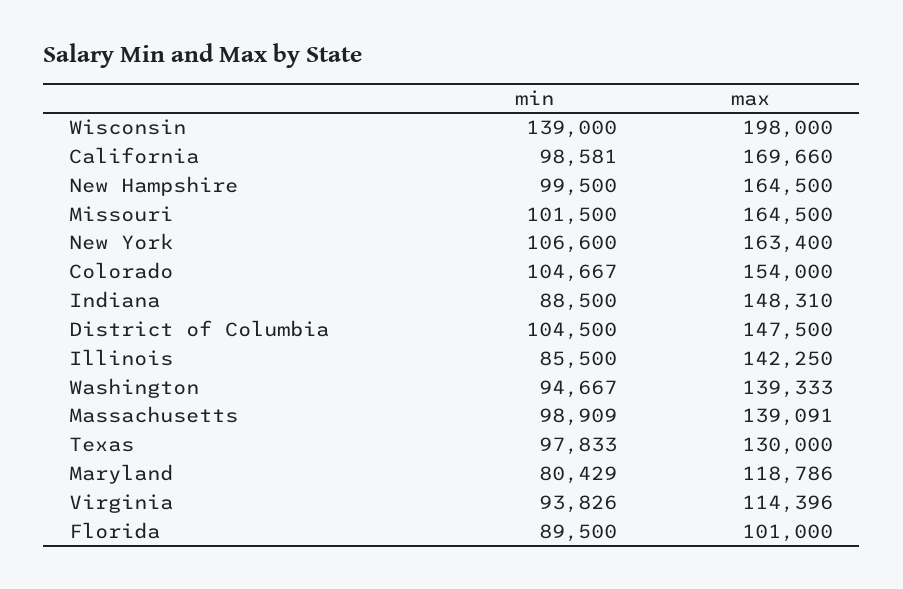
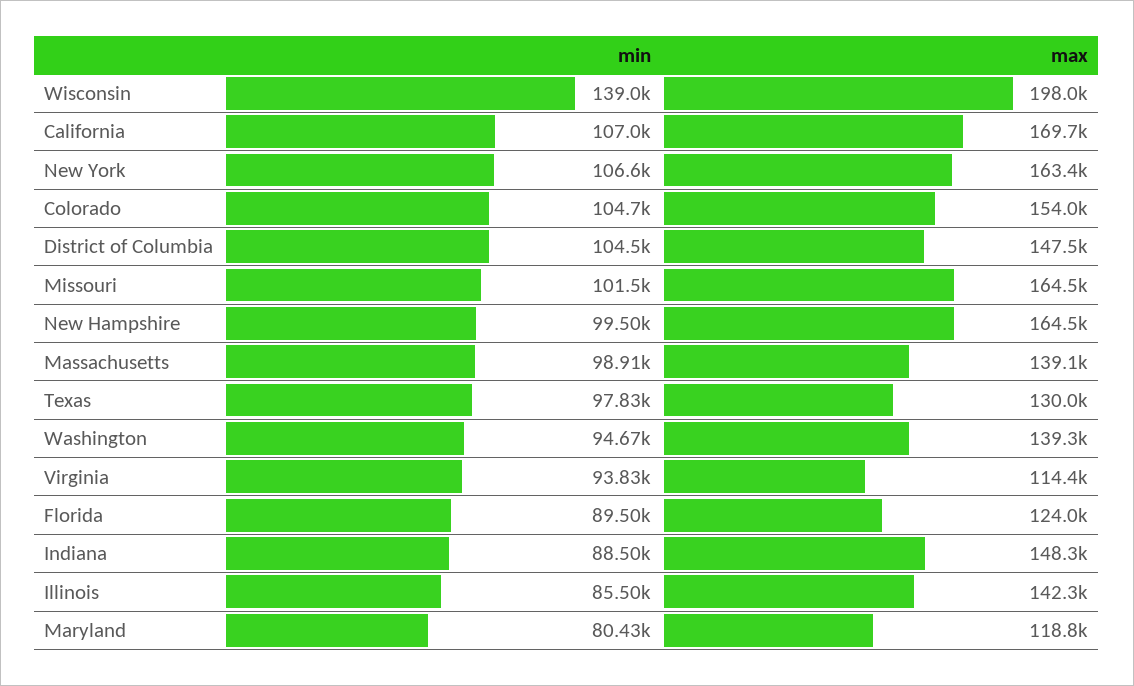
min, California: 98581 -> 107000
max, Florida: 101000 -> 124000

